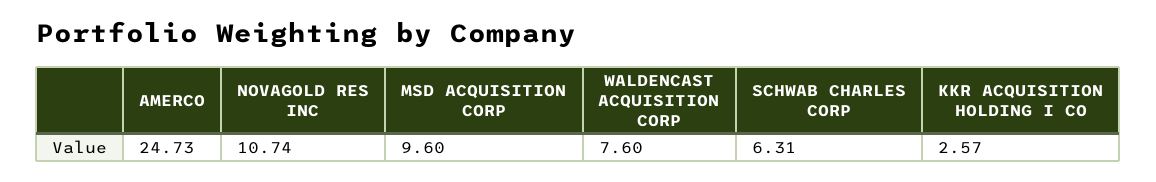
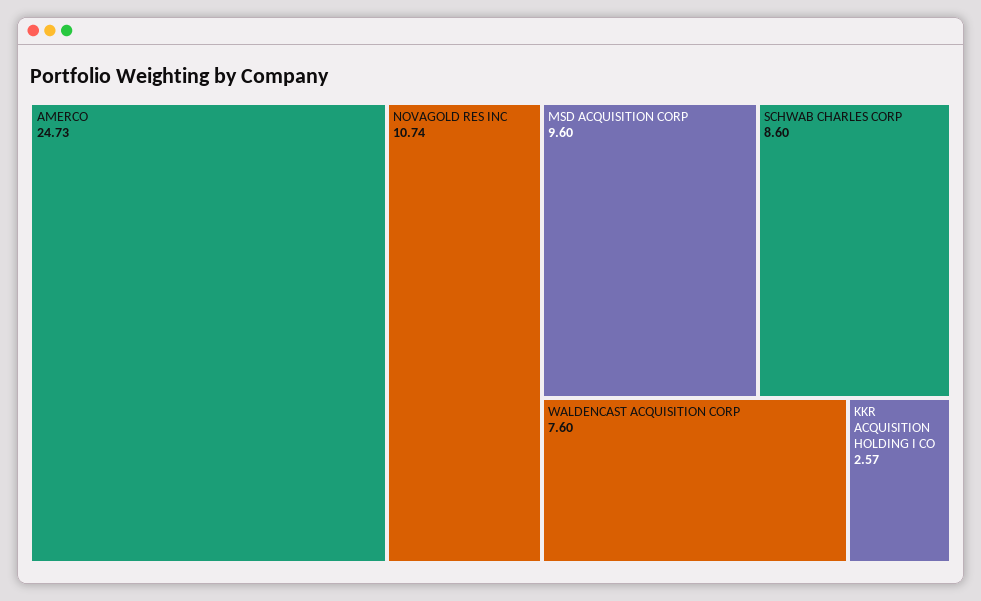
SCHWAB CHARLES CORP: 6.31 -> 8.6

